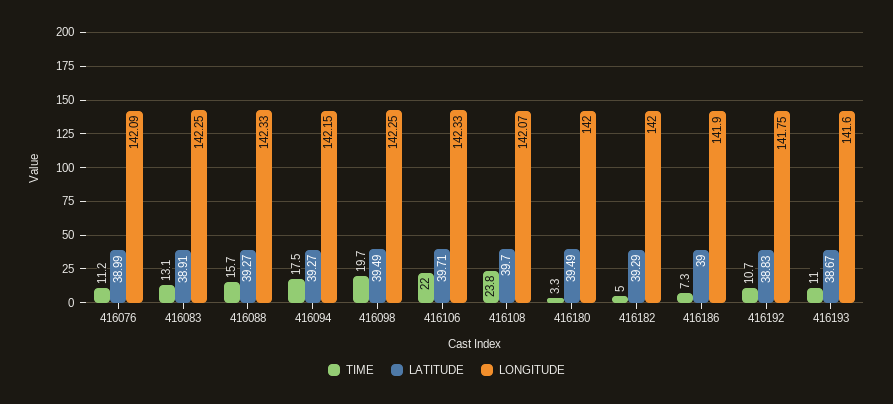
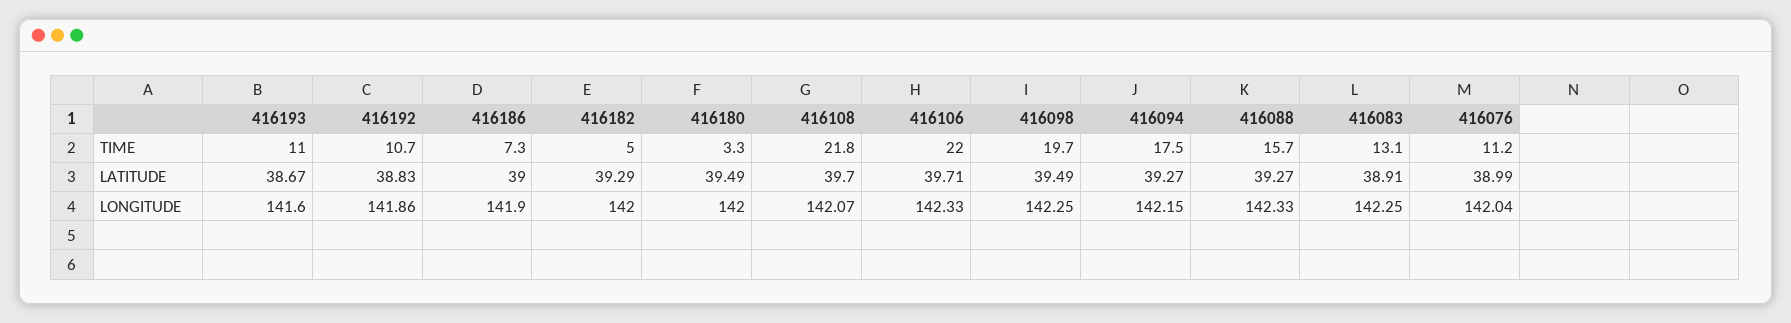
LONGITUDE, 416076: 142.09 -> 142.04
TIME, 416108: 23.8 -> 21.8
LONGITUDE, 416192: 141.75 -> 141.86

